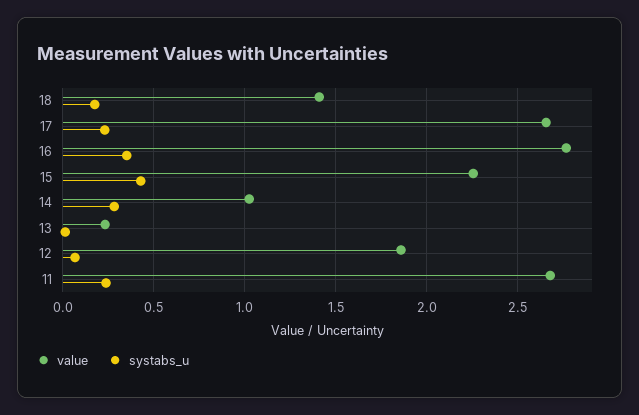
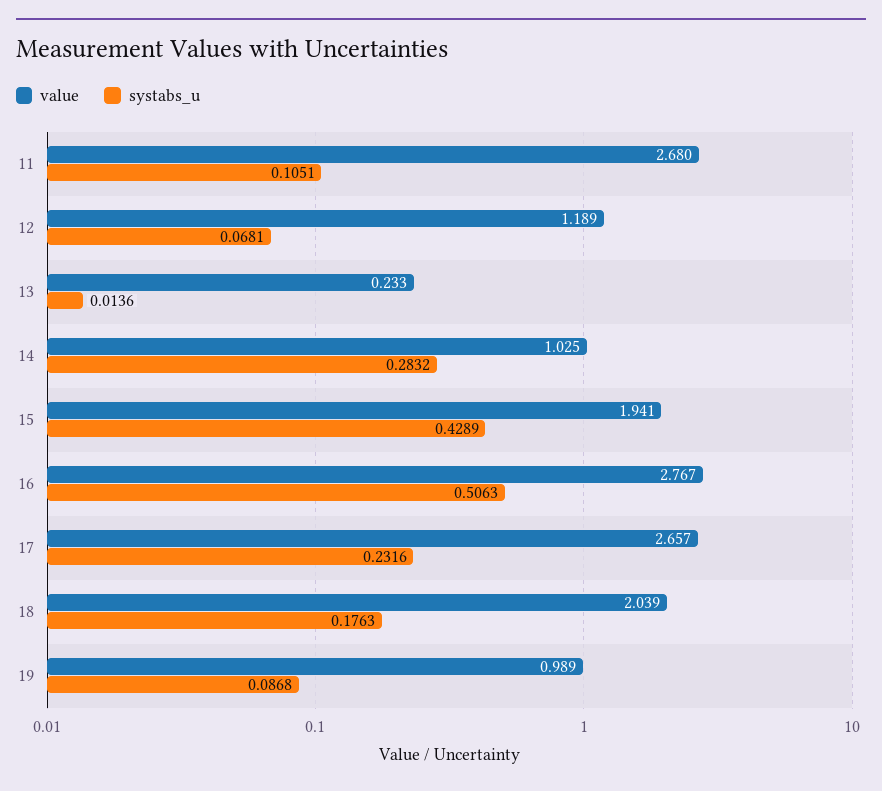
value, 18: 1.4 -> 2.039
systabs_u, 16: 0.35 -> 0.5063
value, 15: 2.25 -> 1.941
value, 12: 1.85 -> 1.189
systabs_u, 11: 0.25 -> 0.1051
value, 19: none -> 0.989
systabs_u, 19: none -> 0.0868

